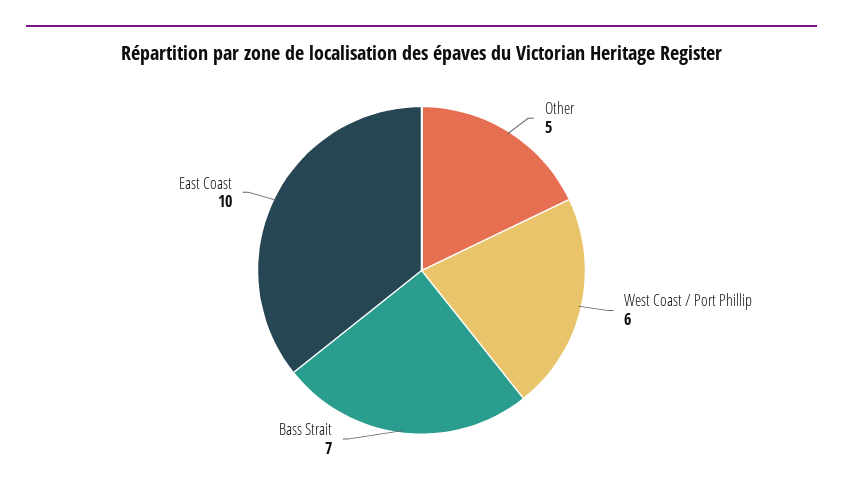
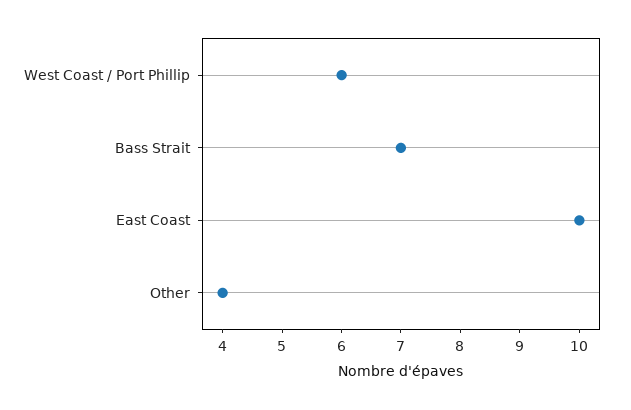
Other: 5 -> 4

